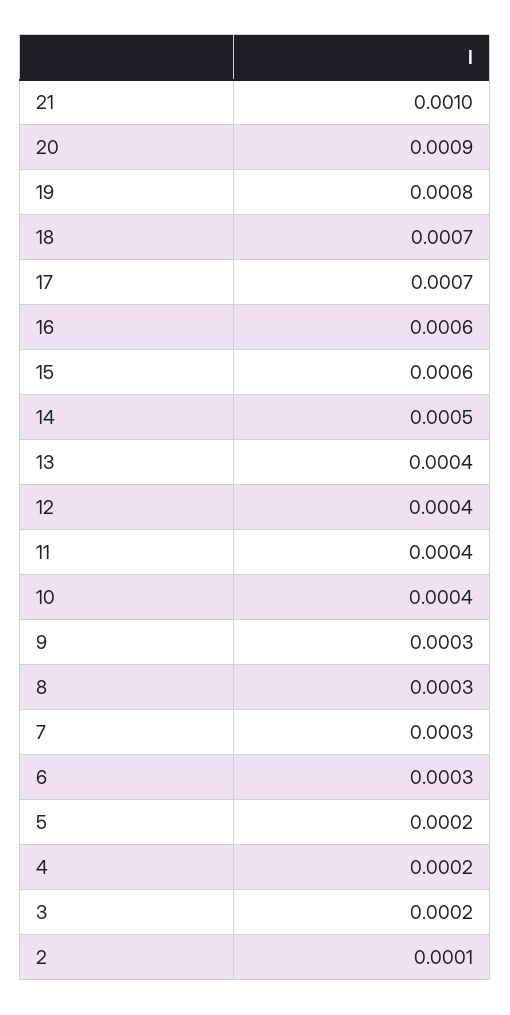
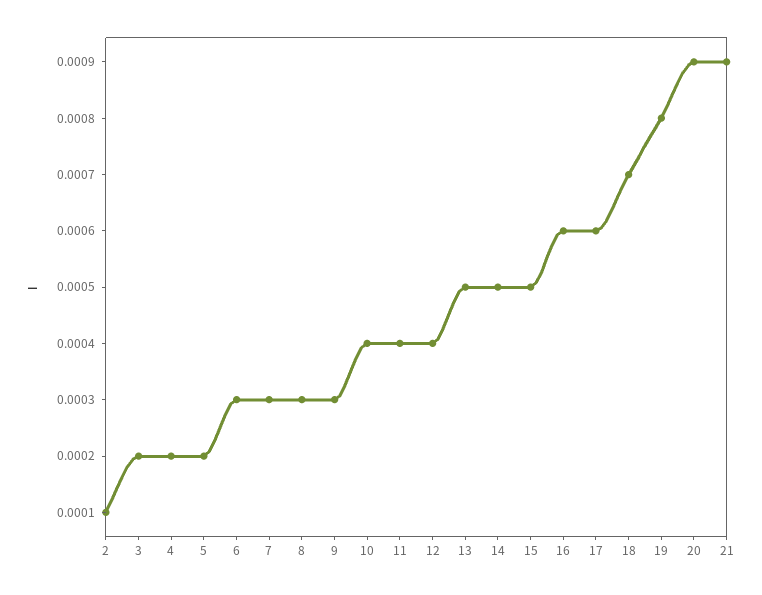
21: 0.001 -> 0.0009
17: 0.0007 -> 0.0006
15: 0.0006 -> 0.0005
13: 0.0004 -> 0.0005

